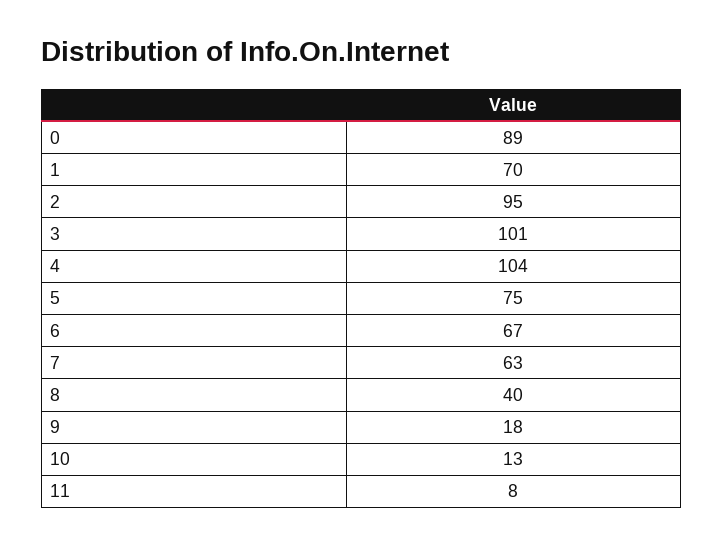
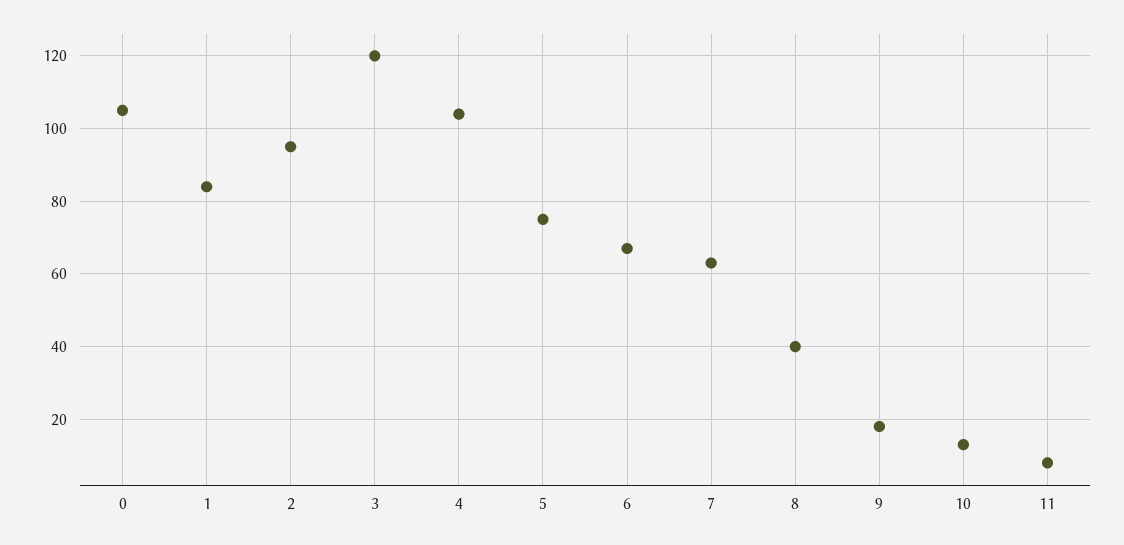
0: 89 -> 105
1: 70 -> 85
3: 101 -> 120

